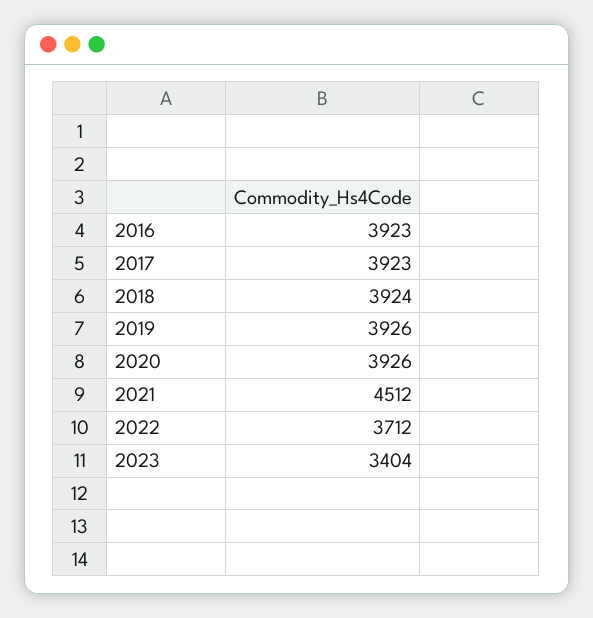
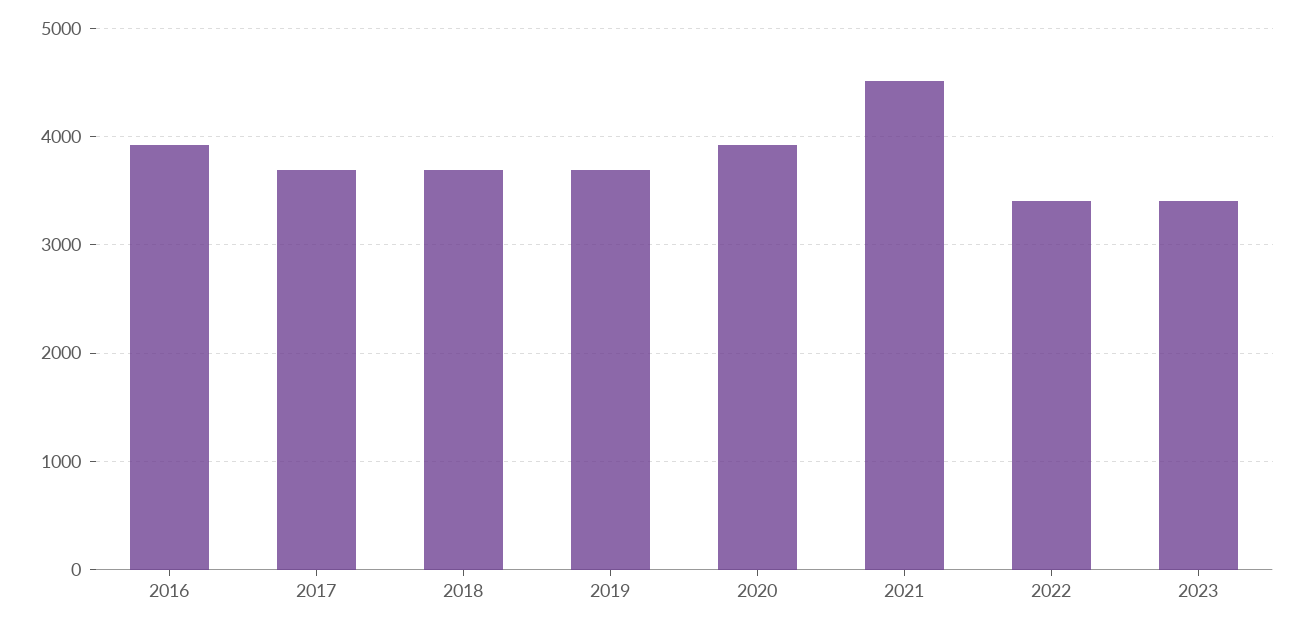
2017: 3923 -> 3700
2018: 3924 -> 3700
2019: 3926 -> 3700
2022: 3712 -> 3400

